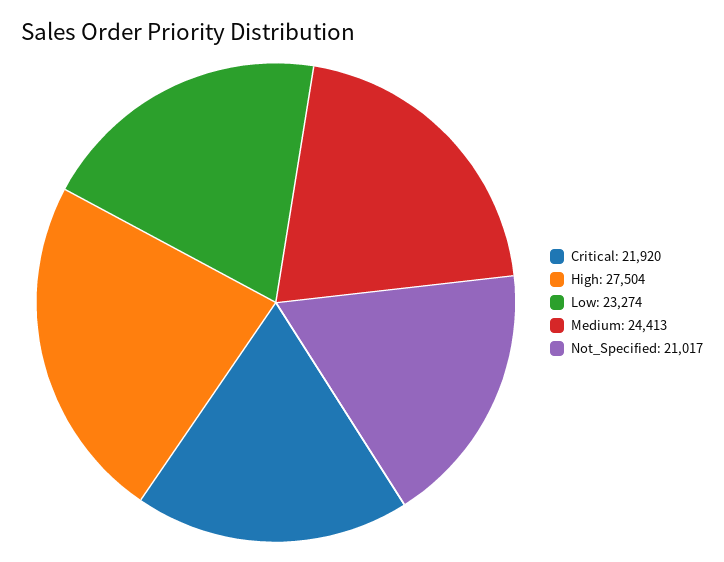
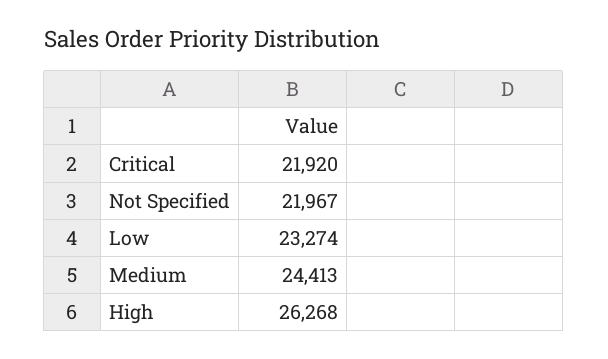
High: 27504 -> 26268
Not_Specified: 21017 -> 21967

